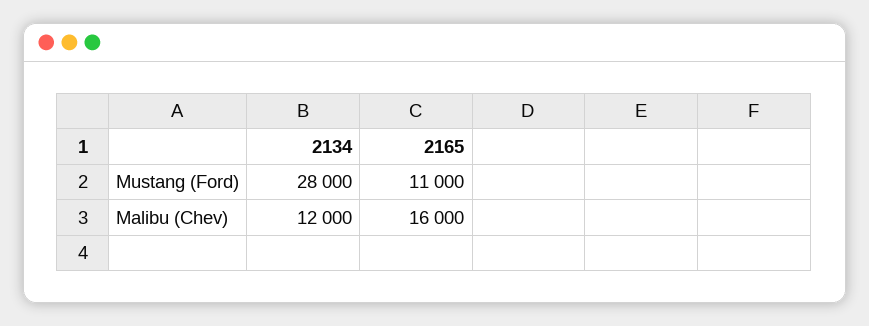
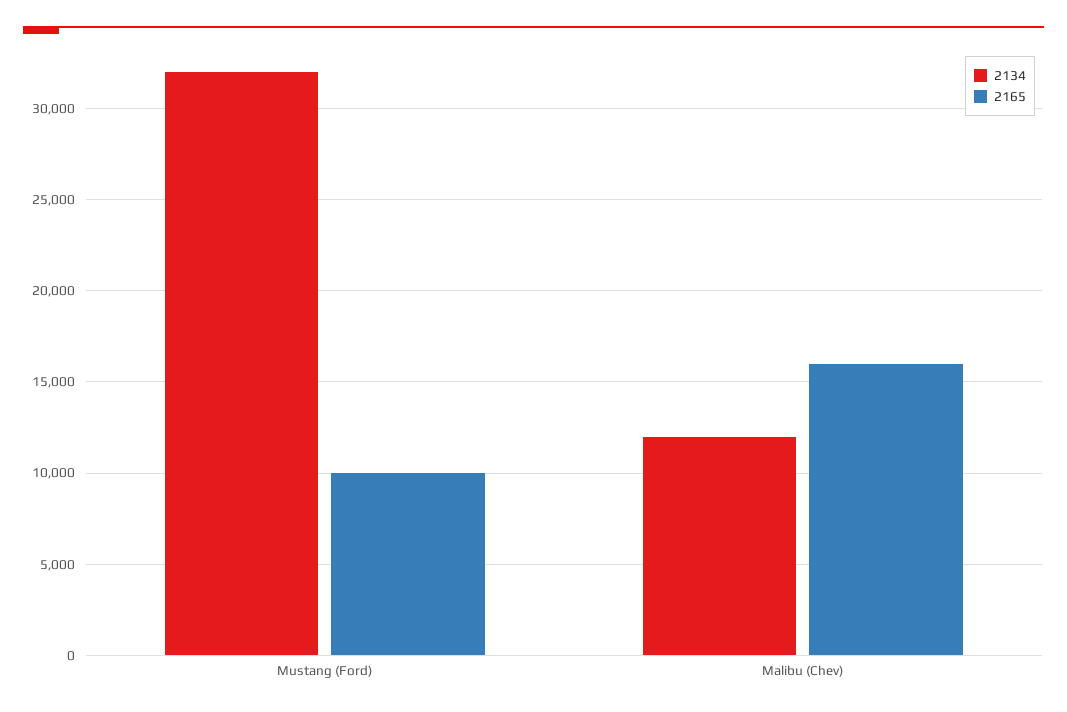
2134, Mustang (Ford): 28000 -> 32000
2165, Mustang (Ford): 11000 -> 10000

